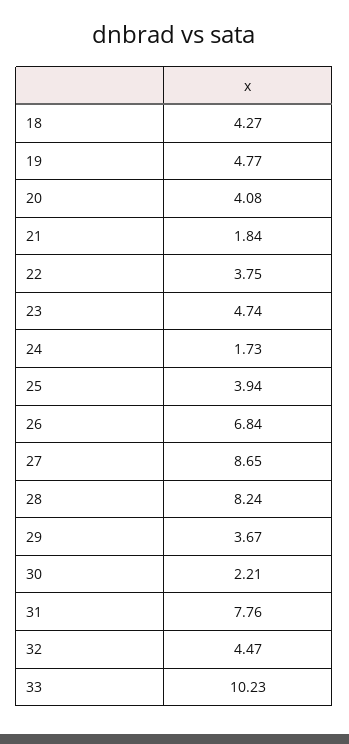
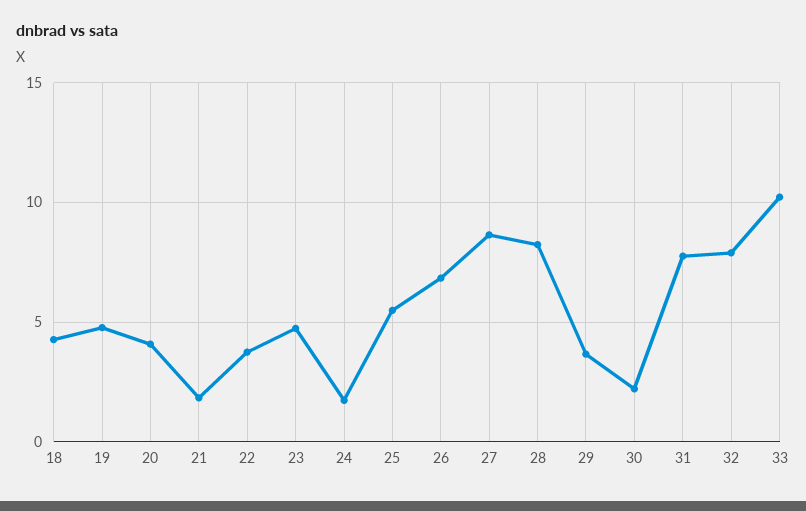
25: 3.94 -> 5.5
32: 4.47 -> 8

